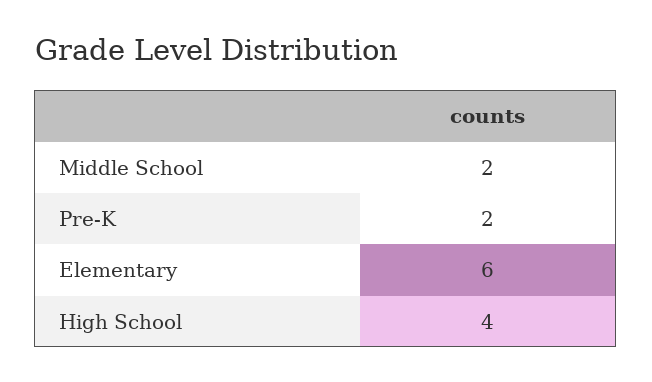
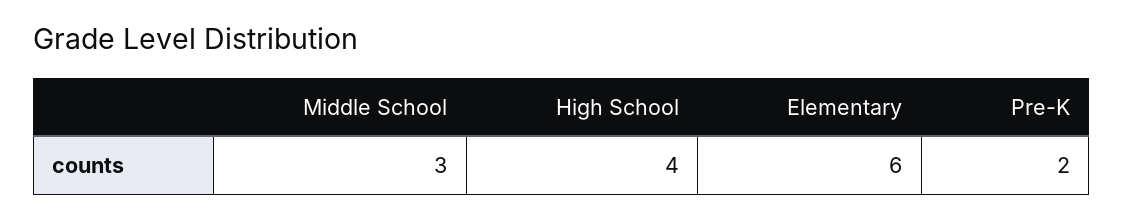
Middle School: 2 -> 3

